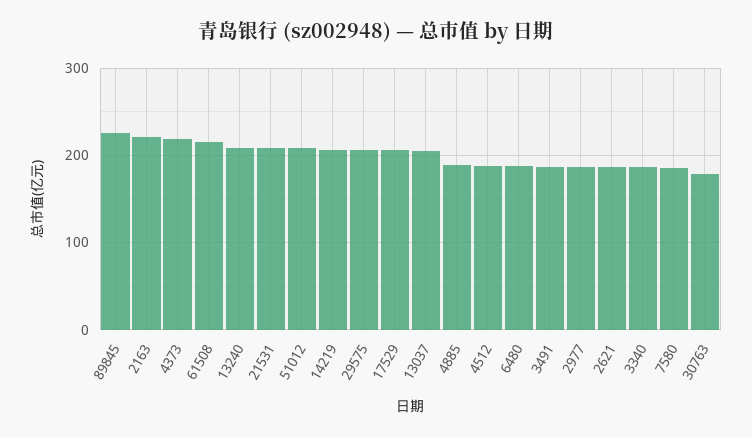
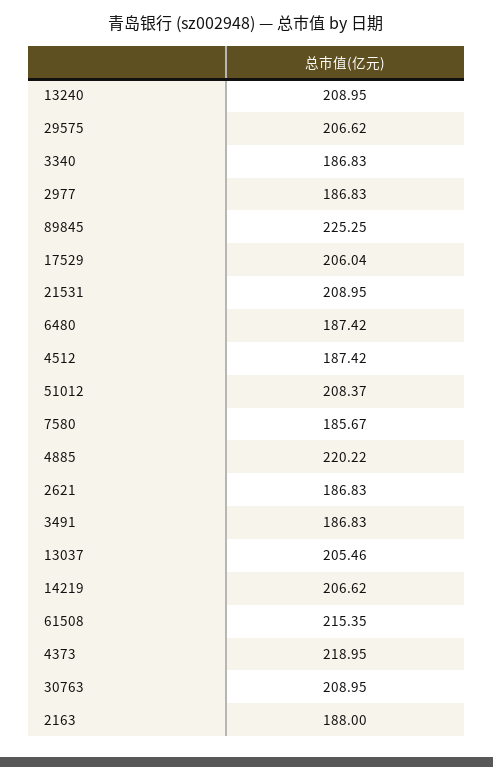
2163: 220 -> 188
4885: 190 -> 220.22
30763: 180 -> 208.95

